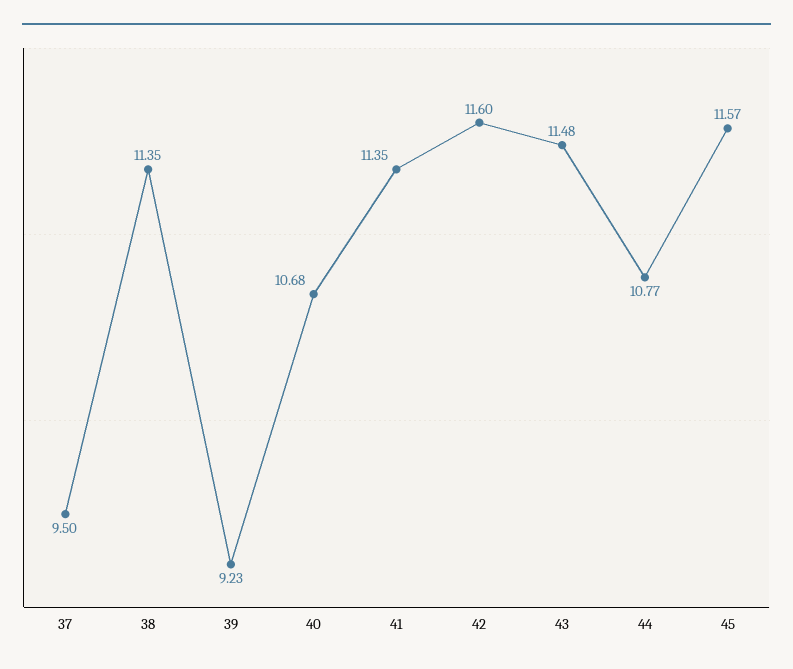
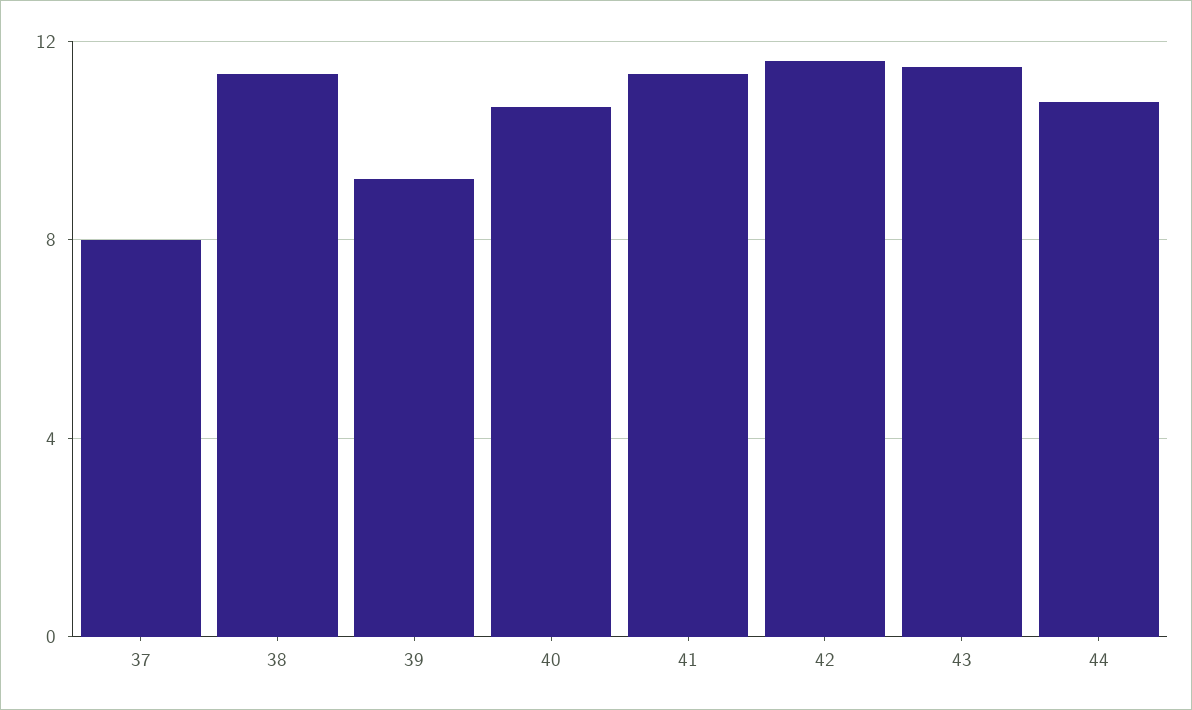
37: 9.5 -> 8
45: 11.57 -> none

